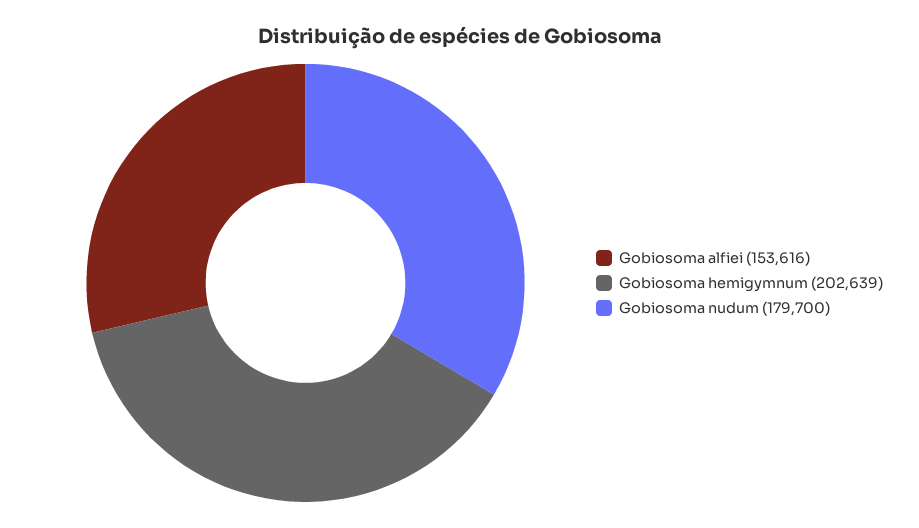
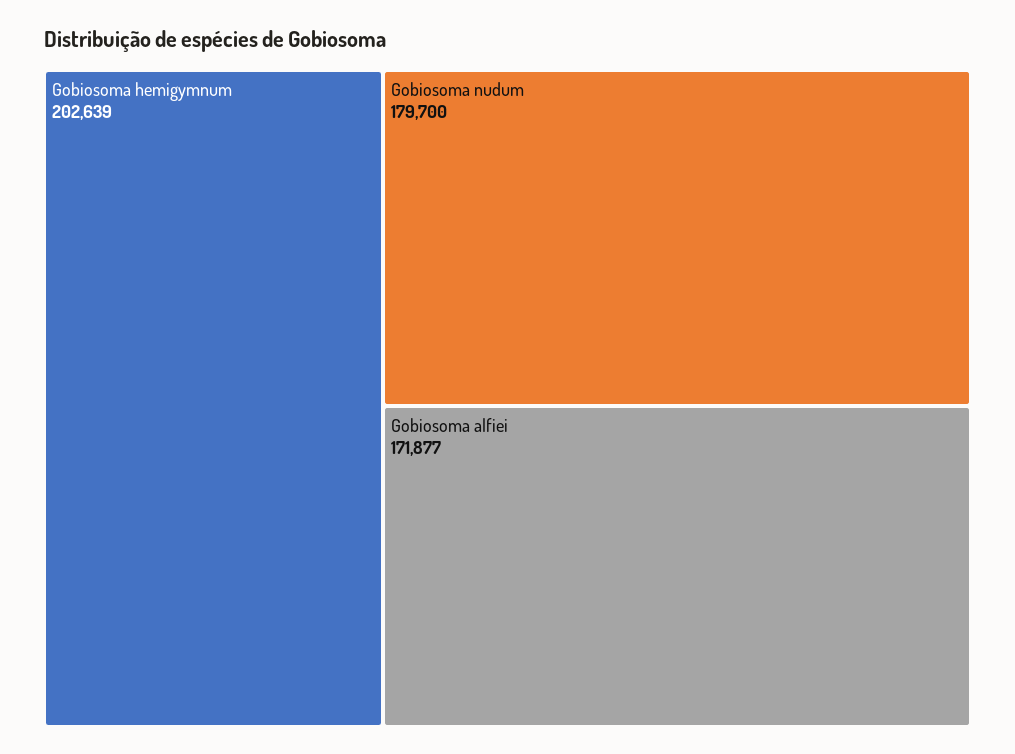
Gobiosoma alfiei: 153616 -> 171877

